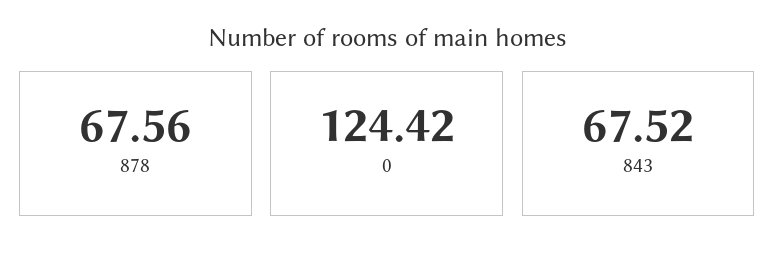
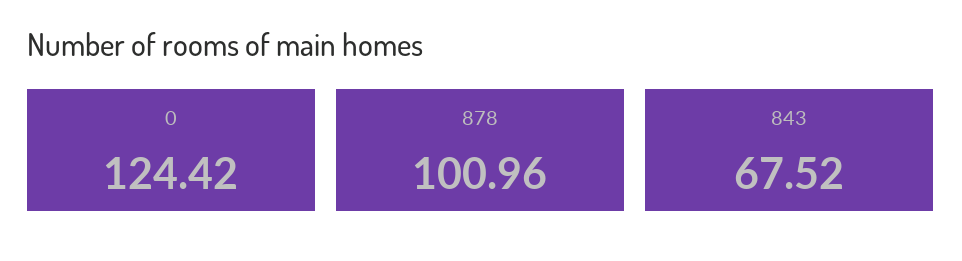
878: 67.56 -> 100.96

